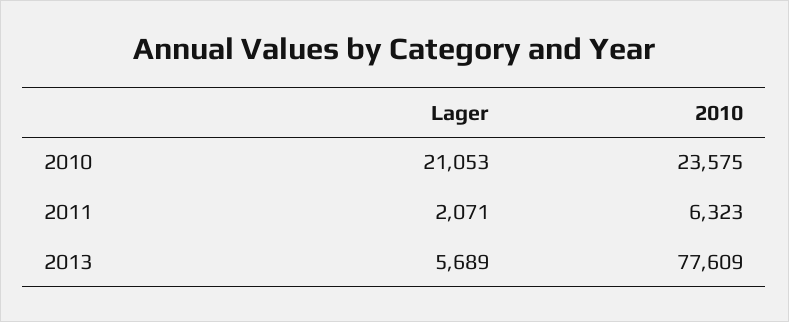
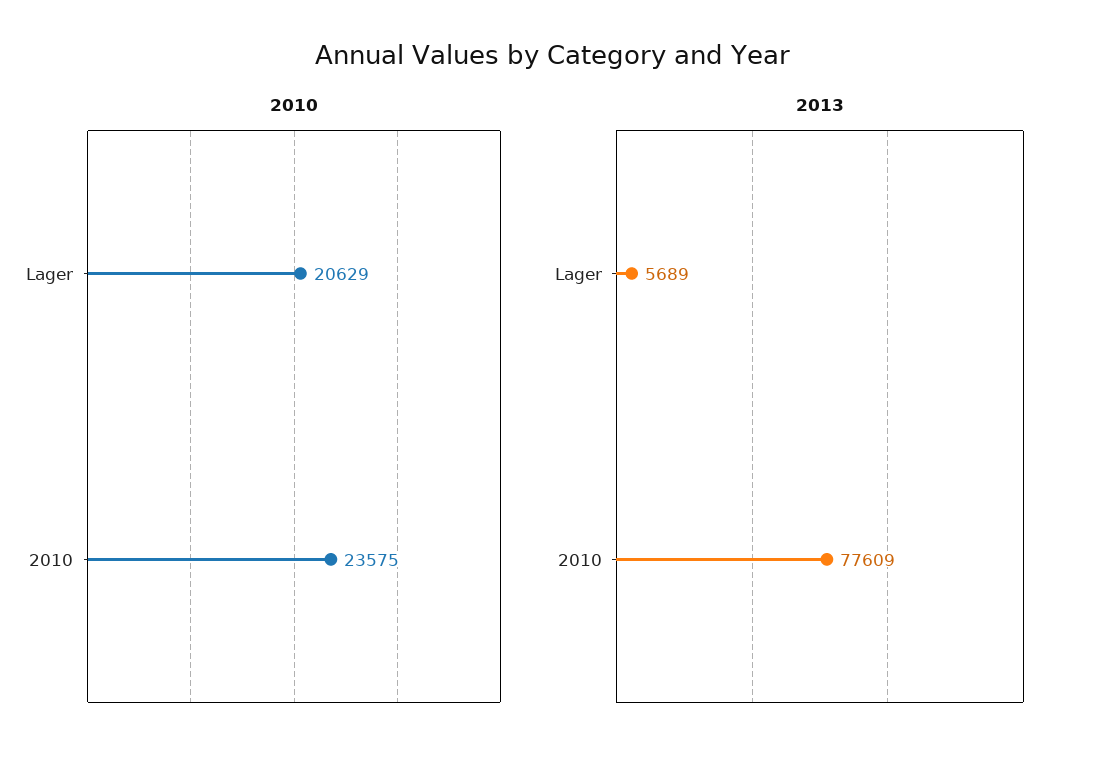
2010, Lager: 21053 -> 20629
2011, Lager: 2071 -> none
2011, 2010: 6323 -> none

